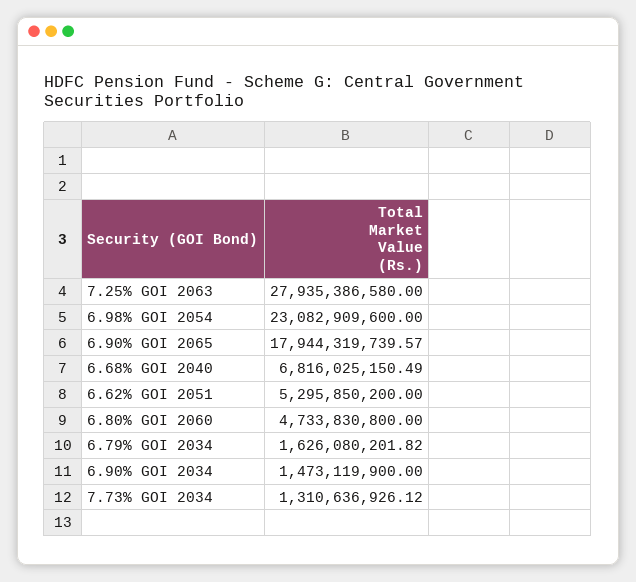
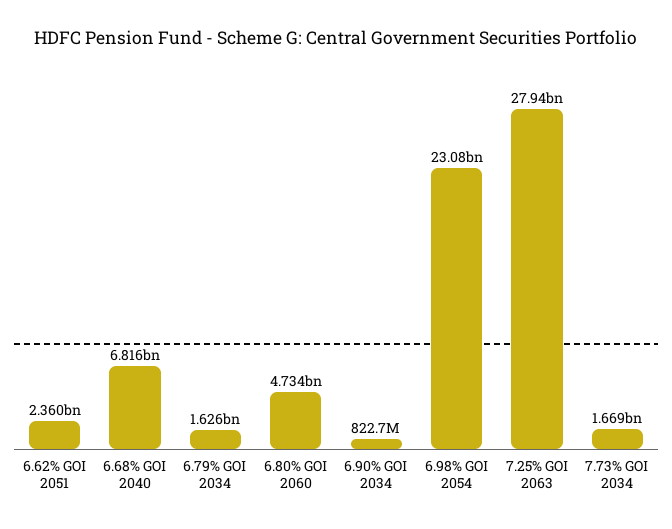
6.90% GOI 2065: 17944319739.57 -> none
6.62% GOI 2051: 5295850200 -> 2360000000
6.90% GOI 2034: 1473119900 -> 822700000
7.73% GOI 2034: 1310636926.12 -> 1669000000

